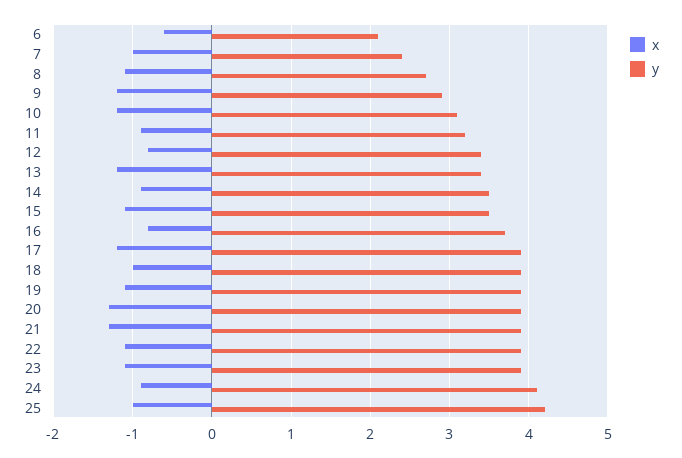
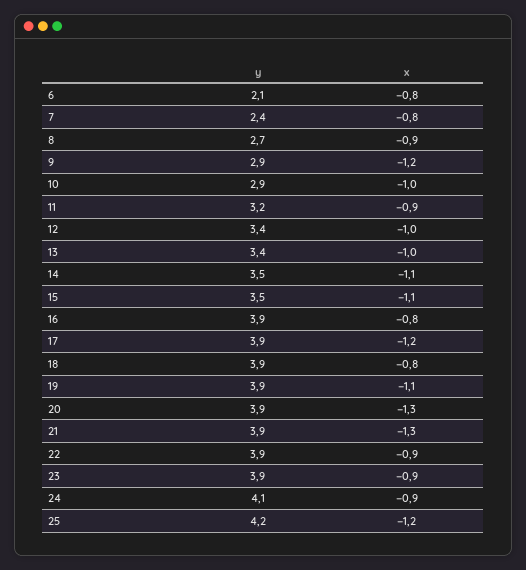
x, 6: -0.6 -> -0.8
x, 7: -1 -> -0.8
x, 8: -1.1 -> -0.9
x, 10: -1.2 -> -1
y, 10: 3.1 -> 2.9
x, 12: -0.8 -> -1
x, 13: -1.2 -> -1
x, 14: -0.9 -> -1.1
y, 16: 3.7 -> 3.9
x, 18: -1 -> -0.8
x, 22: -1.1 -> -0.9
x, 23: -1.1 -> -0.9
x, 25: -1 -> -1.2

